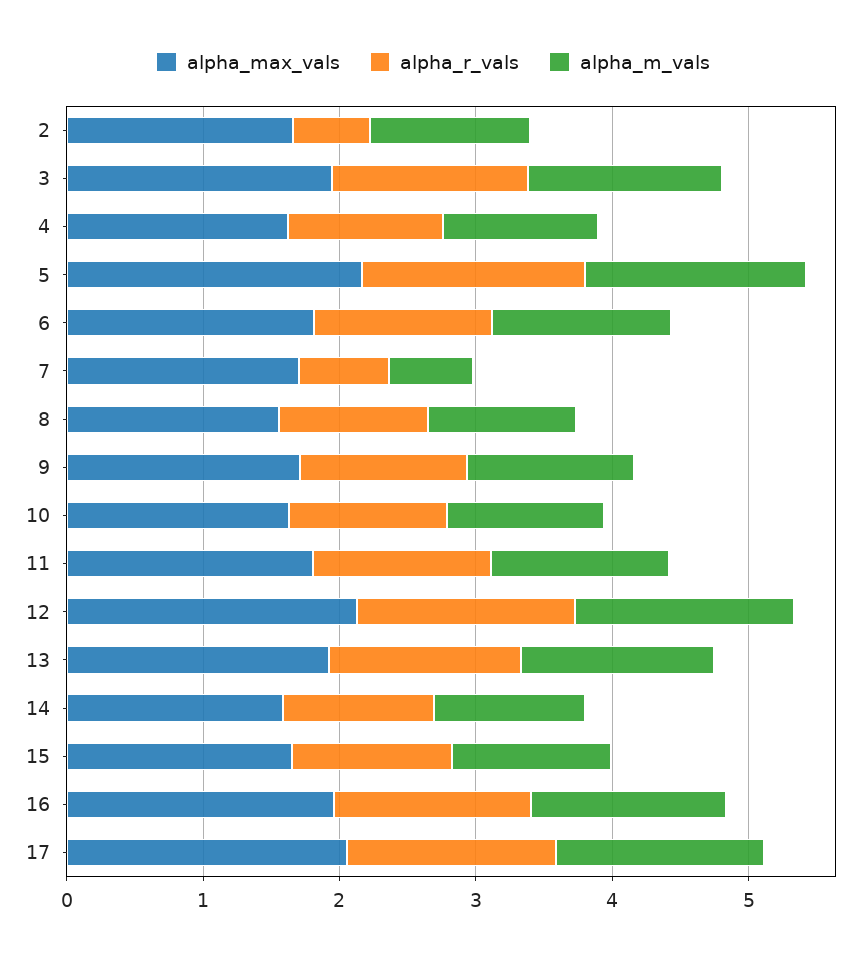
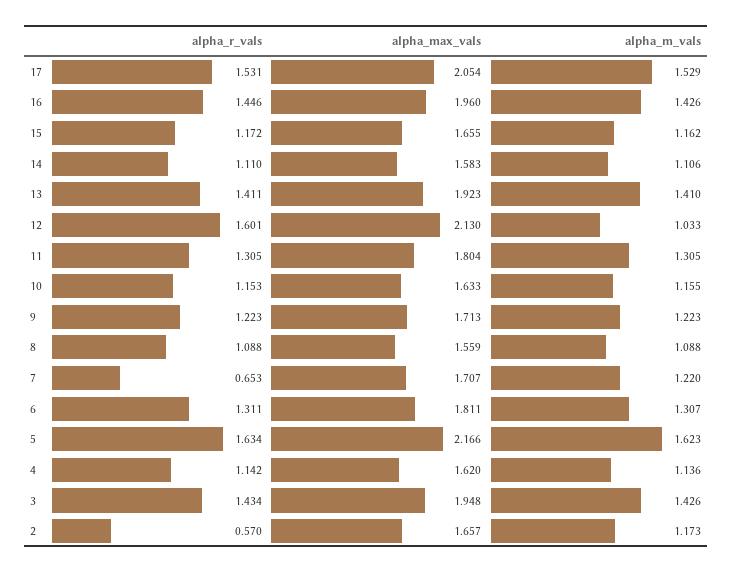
alpha_m_vals, 7: 0.6 -> 1.22
alpha_m_vals, 12: 1.6 -> 1.033

